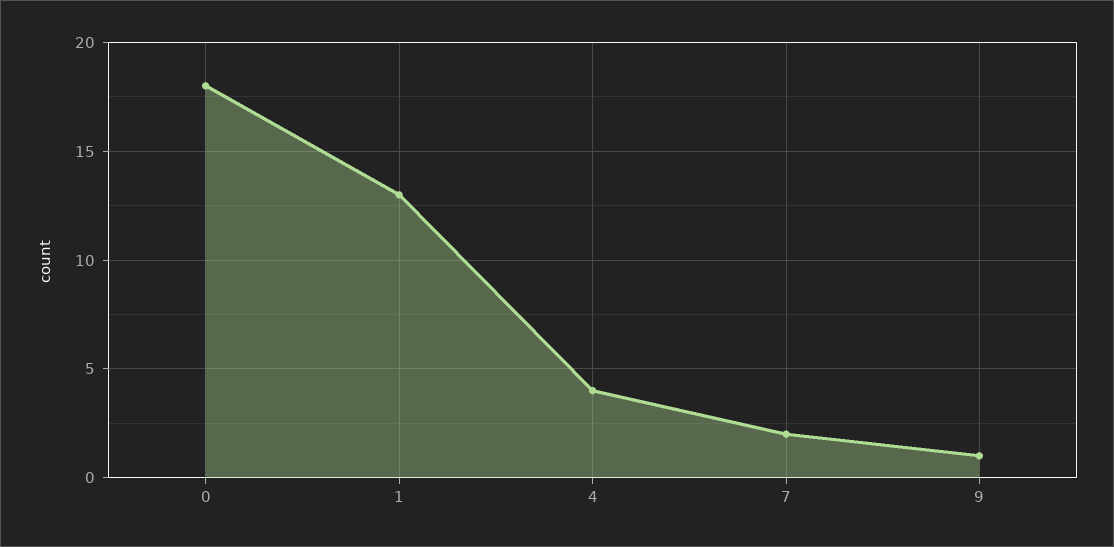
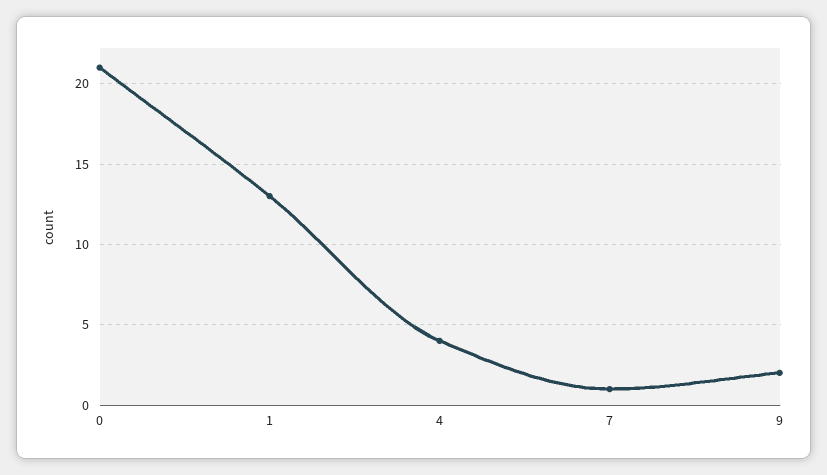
0: 18 -> 21
7: 2 -> 1
9: 1 -> 2

